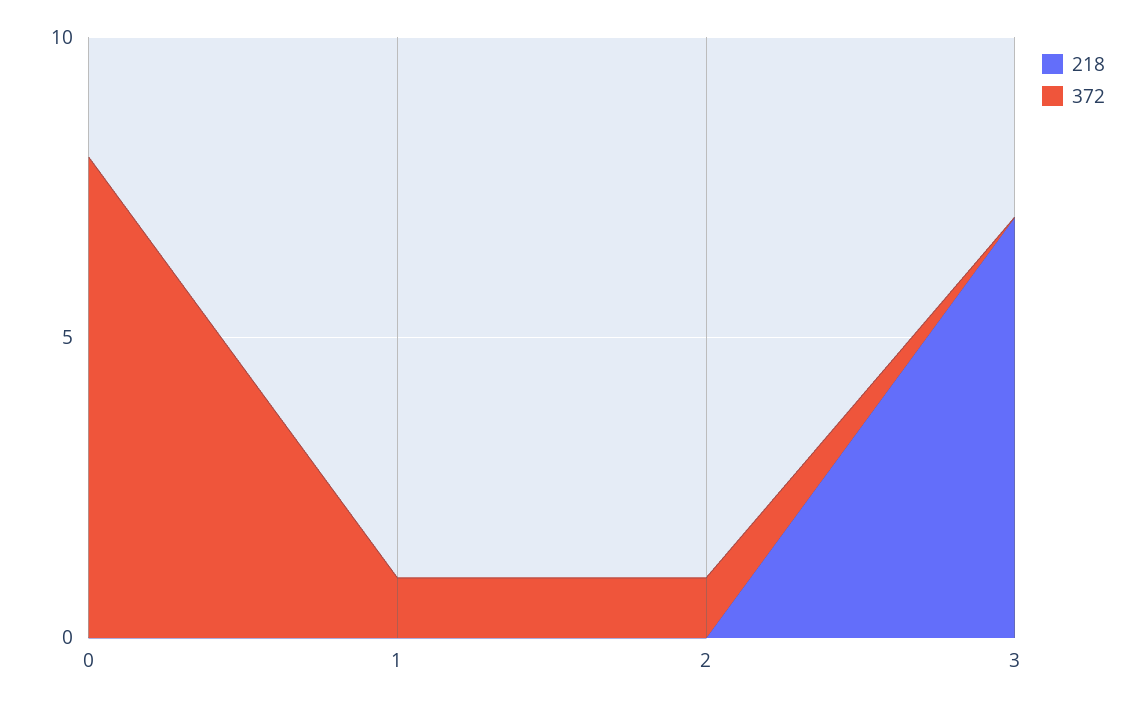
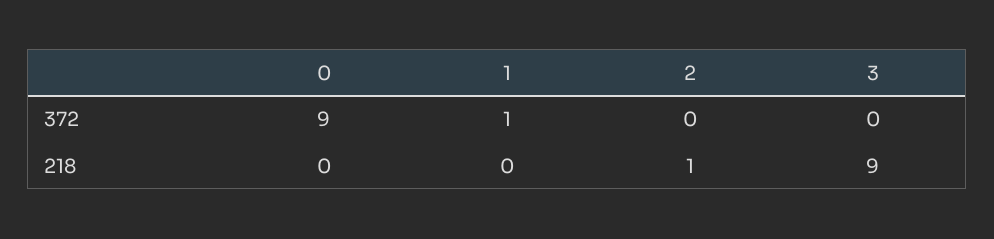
372, 0: 8 -> 9
218, 2: 0 -> 1
372, 2: 1 -> 0
218, 3: 7 -> 9

